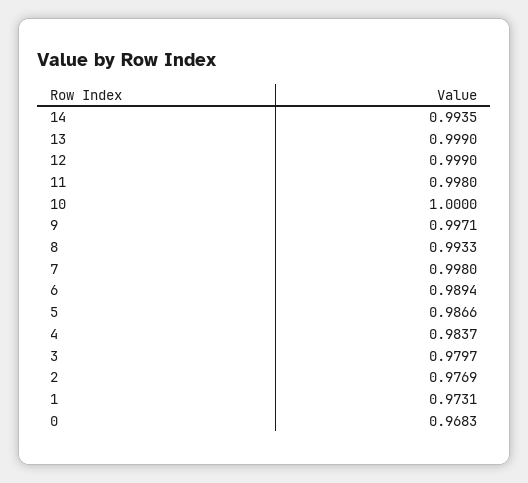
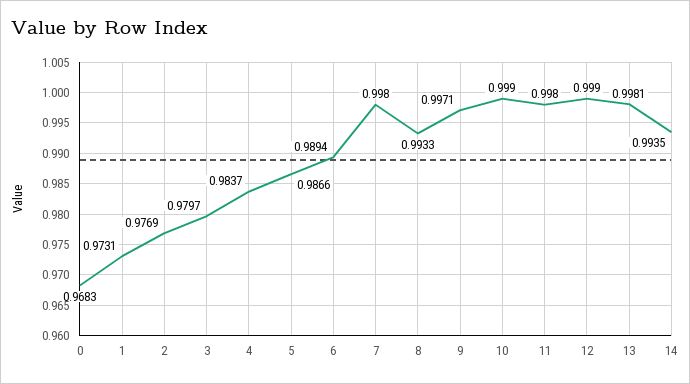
13: 0.999 -> 0.9981
10: 1 -> 0.999

